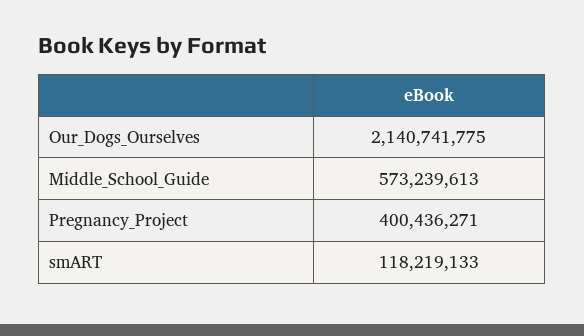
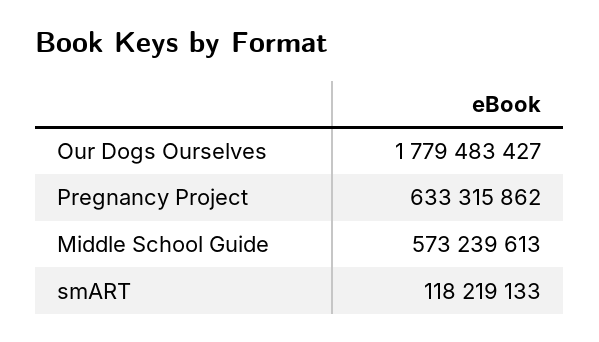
Our_Dogs_Ourselves: 2140741775 -> 1779483427
Pregnancy_Project: 400436271 -> 633315862

